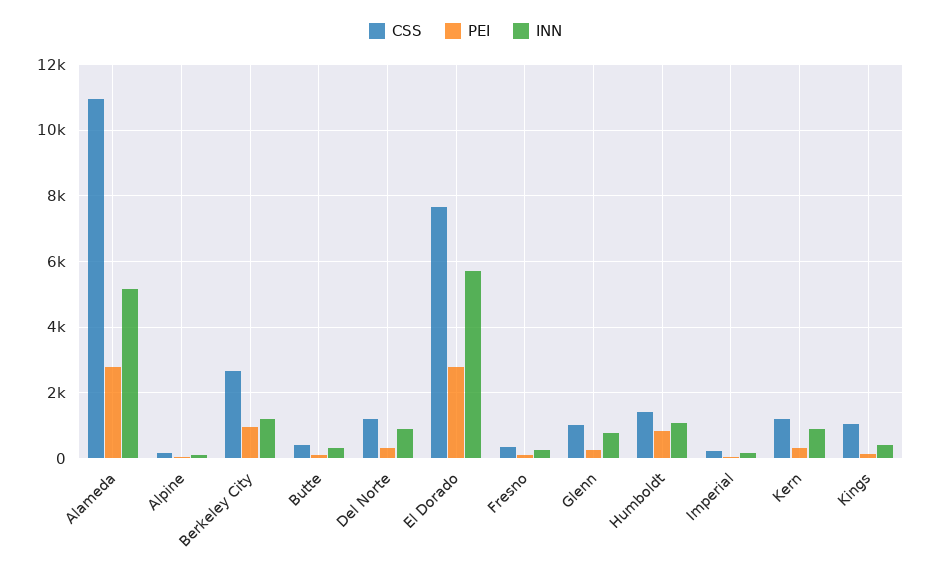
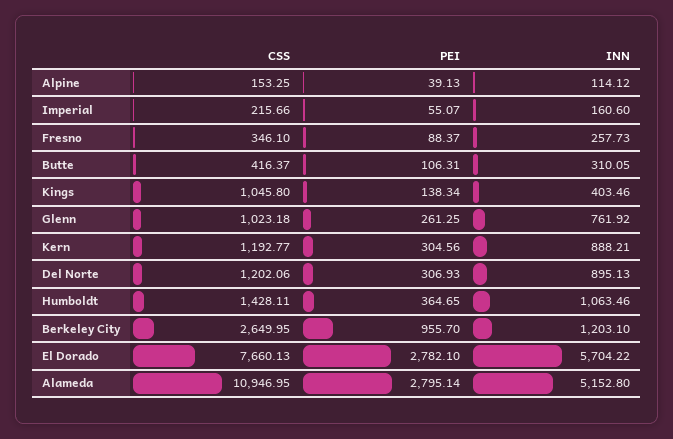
PEI, Humboldt: 800 -> 364.65

